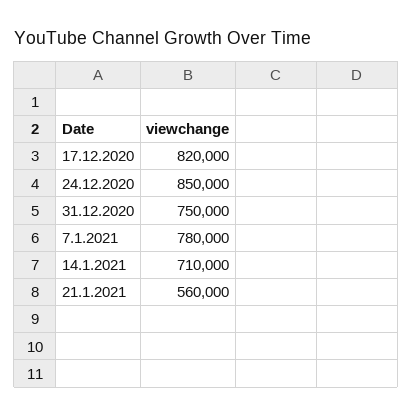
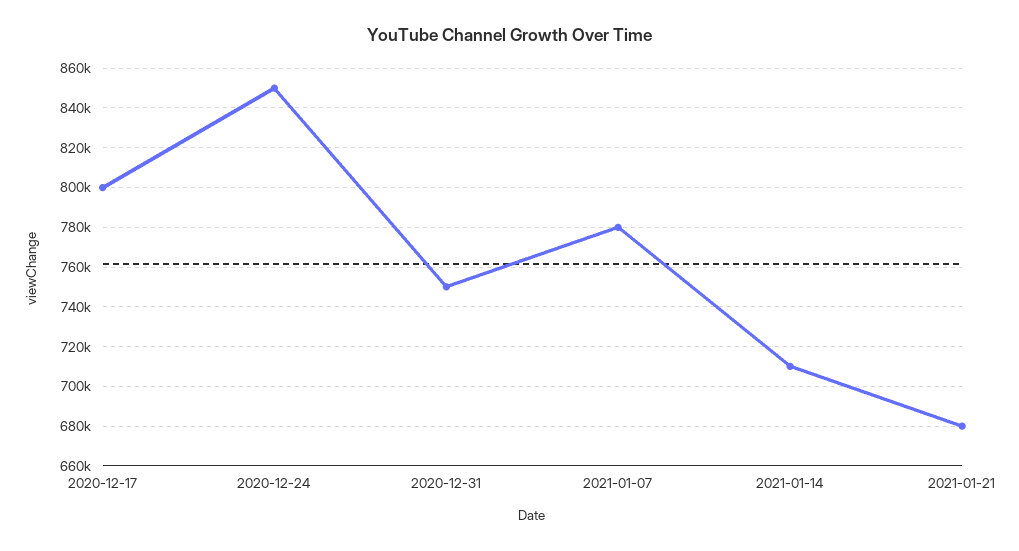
17.12.2020: 820000 -> 800000
21.1.2021: 560000 -> 680000

